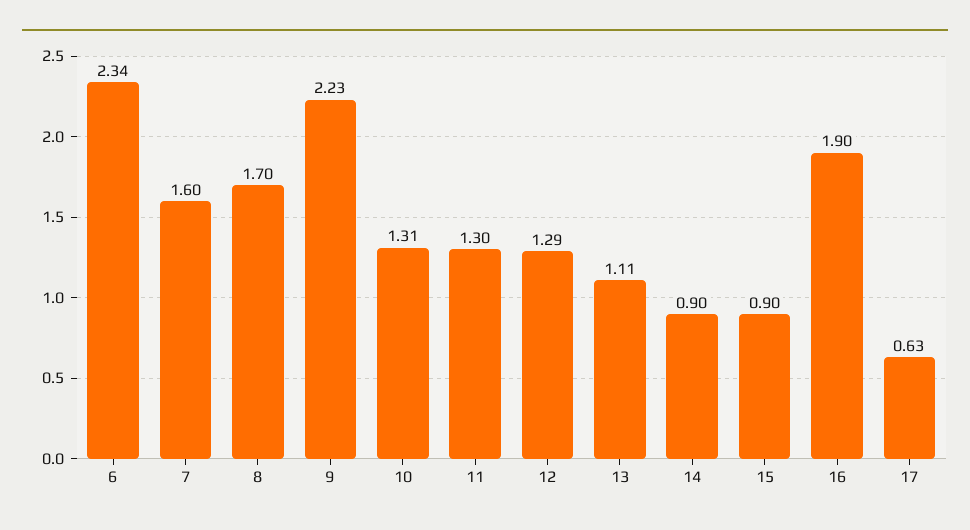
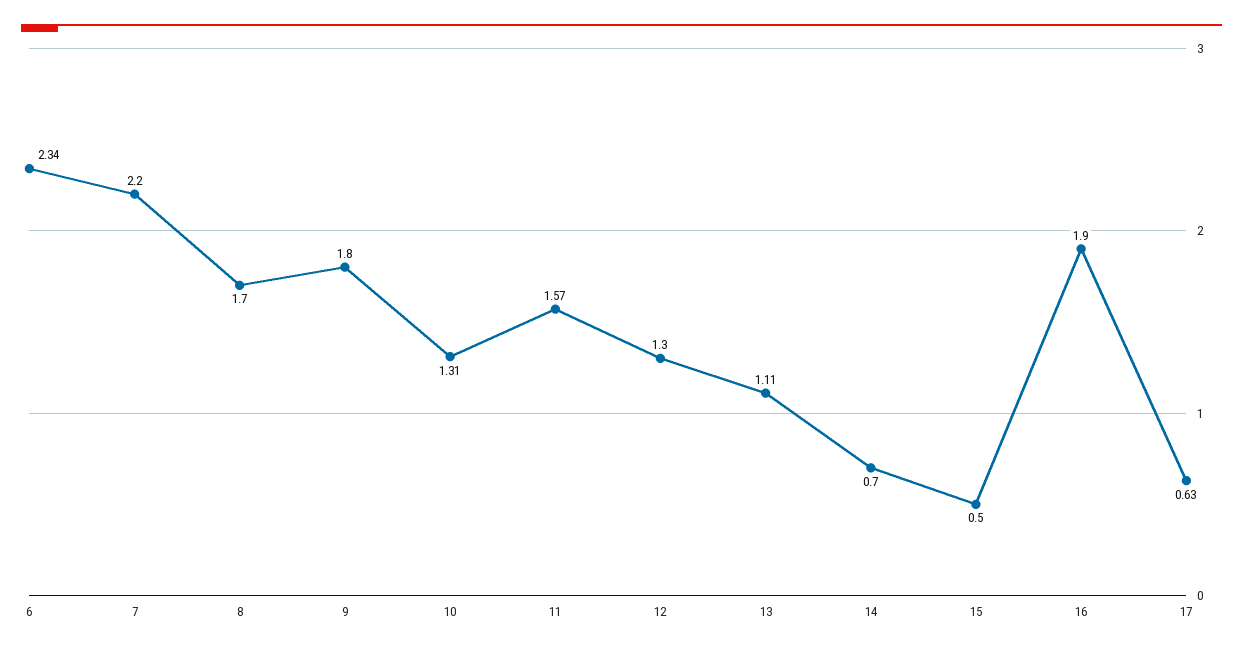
7: 1.6 -> 2.2
9: 2.23 -> 1.8
11: 1.3 -> 1.57
12: 1.29 -> 1.3
14: 0.9 -> 0.7
15: 0.9 -> 0.5

